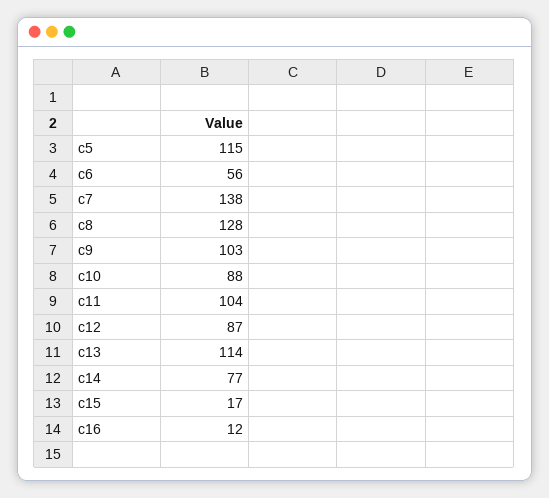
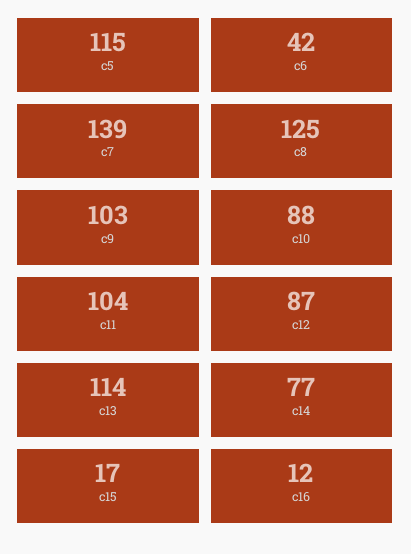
c6: 56 -> 42
c7: 138 -> 139
c8: 128 -> 125

